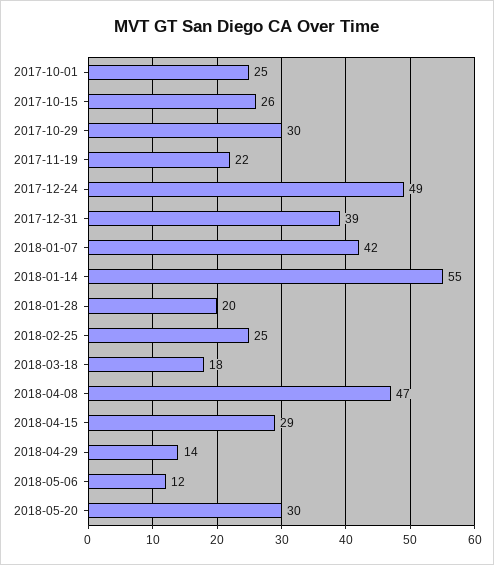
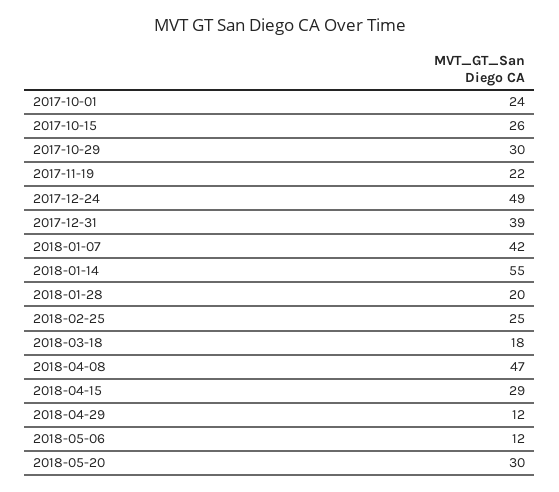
2017-10-01: 25 -> 24
2018-04-29: 14 -> 12

